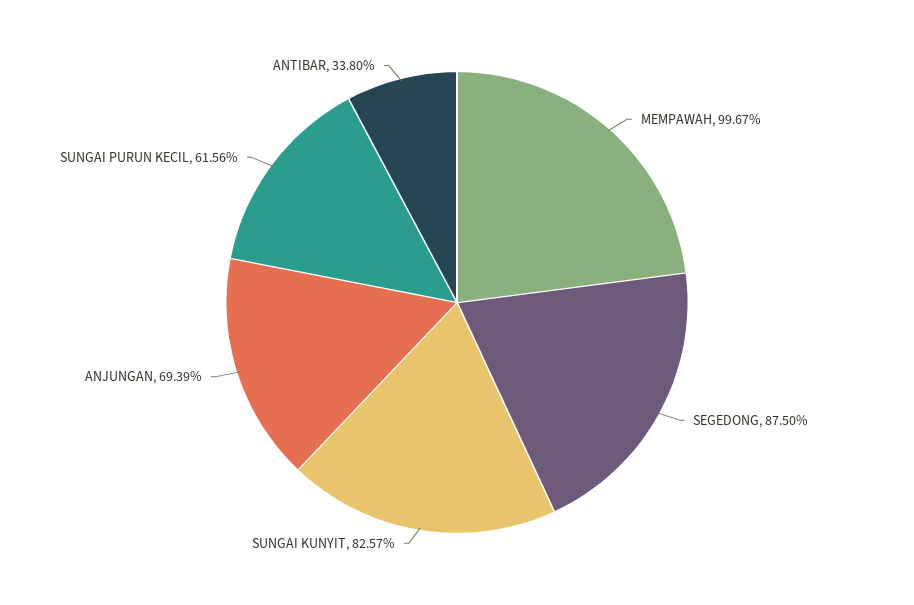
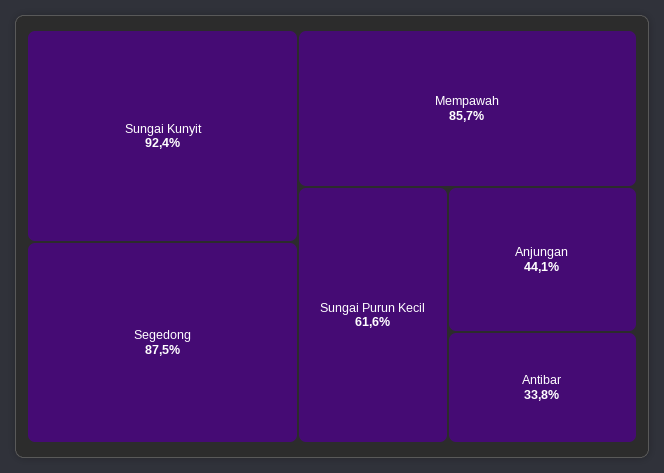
MEMPAWAH: 99.67 -> 85.7
SUNGAI KUNYIT: 82.57 -> 92.4
ANJUNGAN: 69.39 -> 44.1

